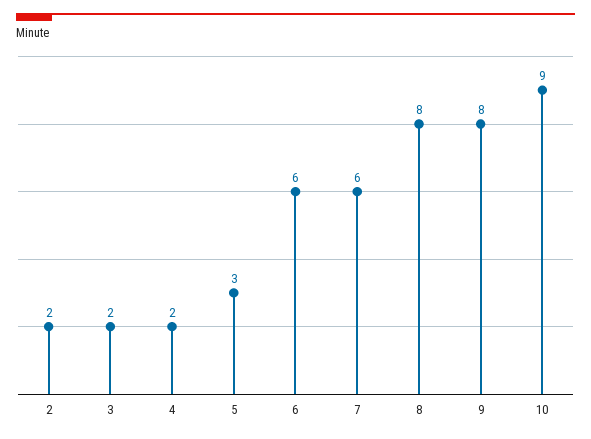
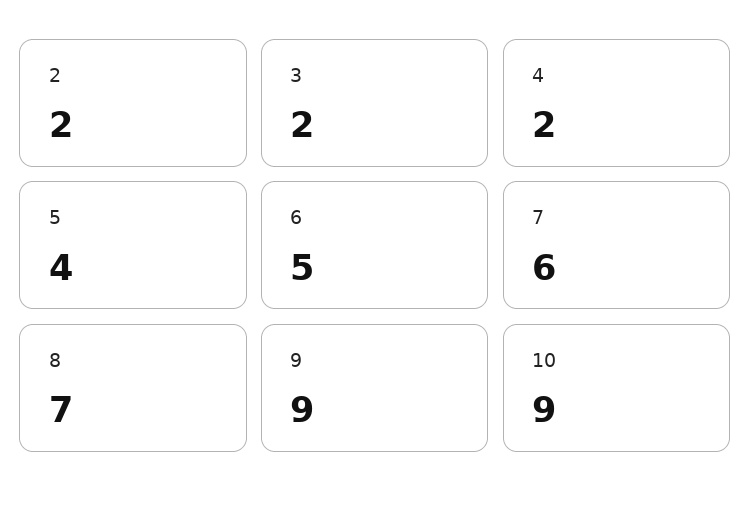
5: 3 -> 4
6: 6 -> 5
8: 8 -> 7
9: 8 -> 9

